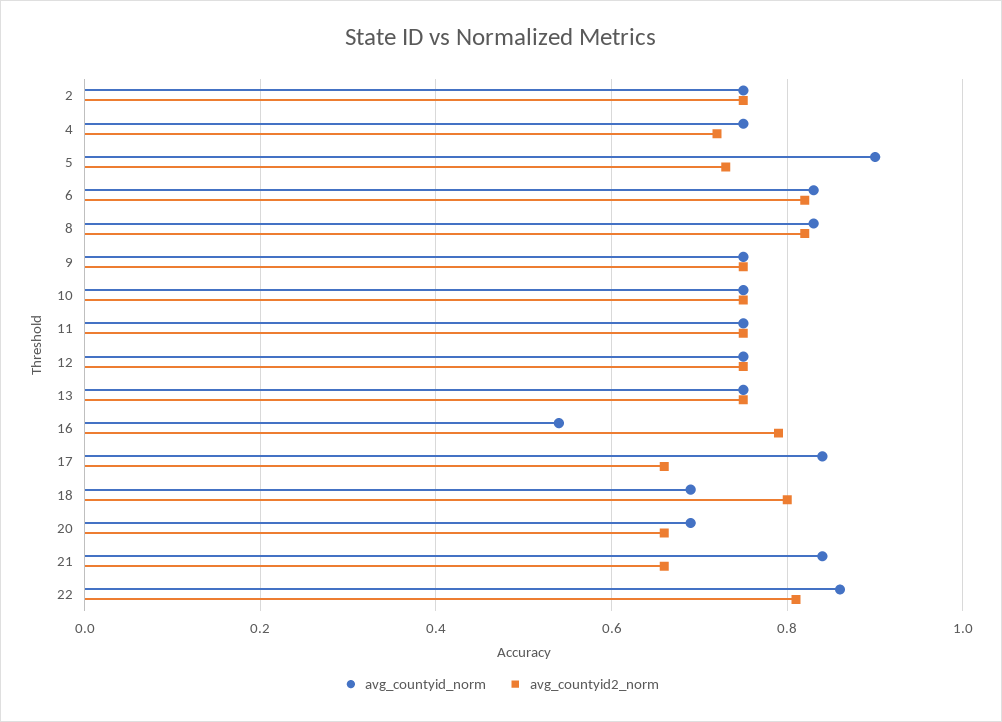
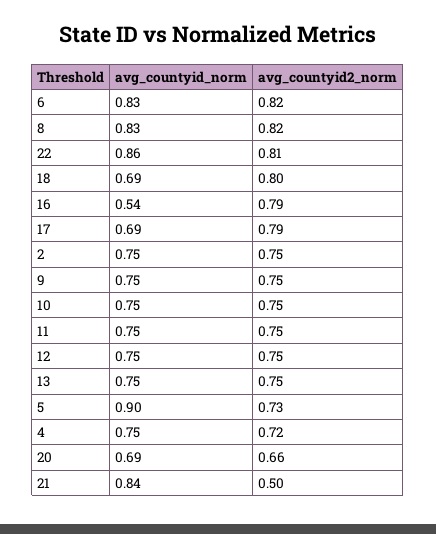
avg_countyid_norm, 17: 0.85 -> 0.69
avg_countyid2_norm, 17: 0.65 -> 0.79
avg_countyid2_norm, 21: 0.65 -> 0.5

